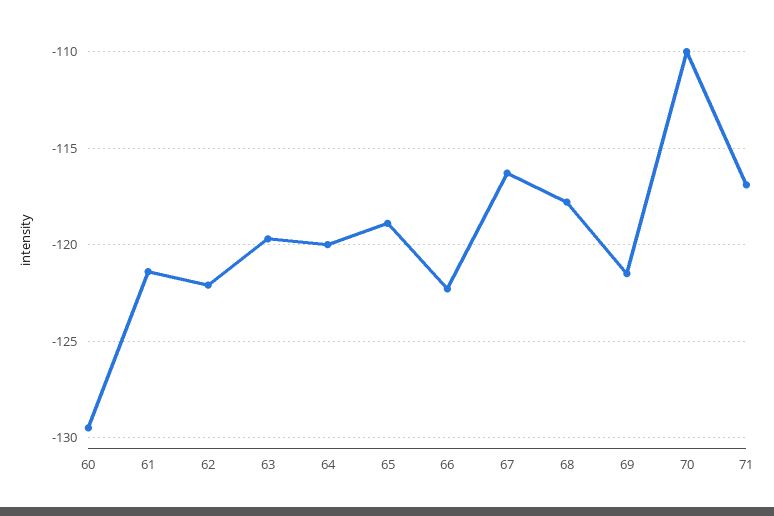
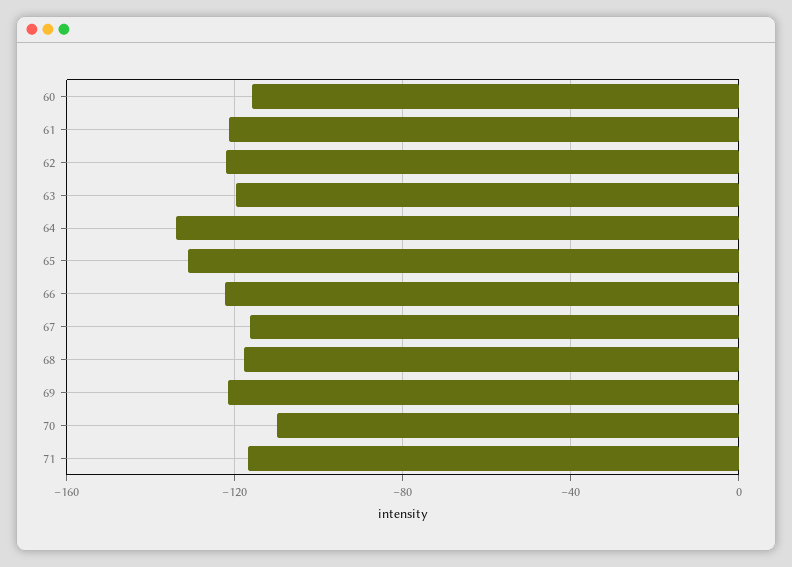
60: -129.5 -> -115
64: -120 -> -135
65: -119 -> -130

